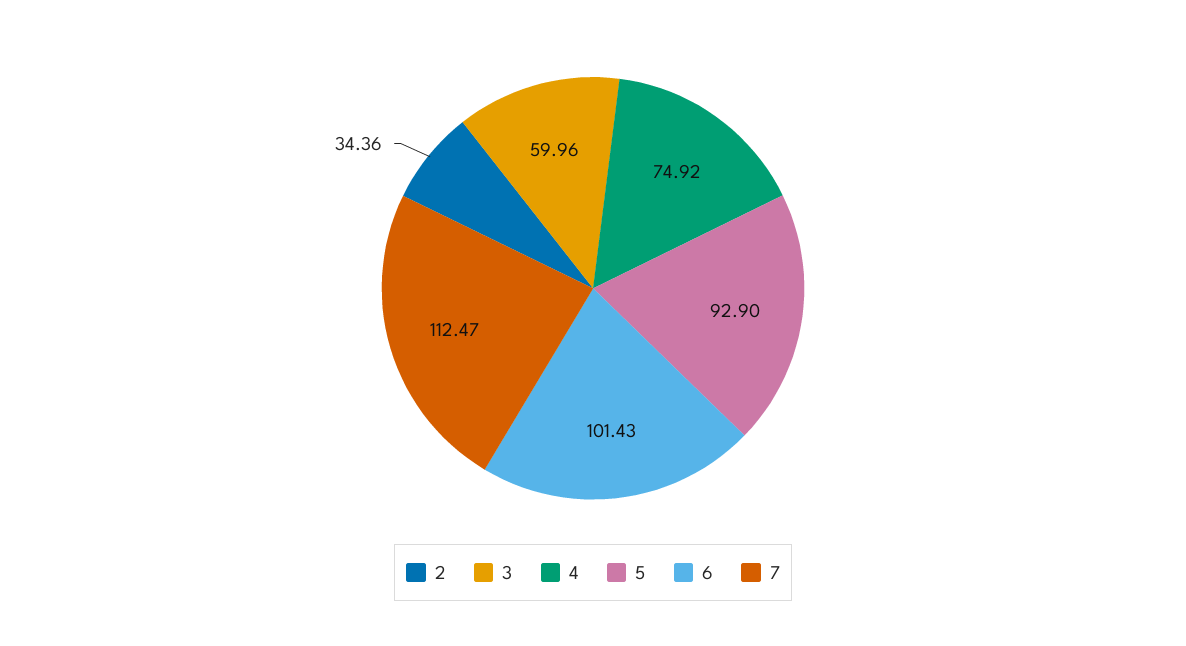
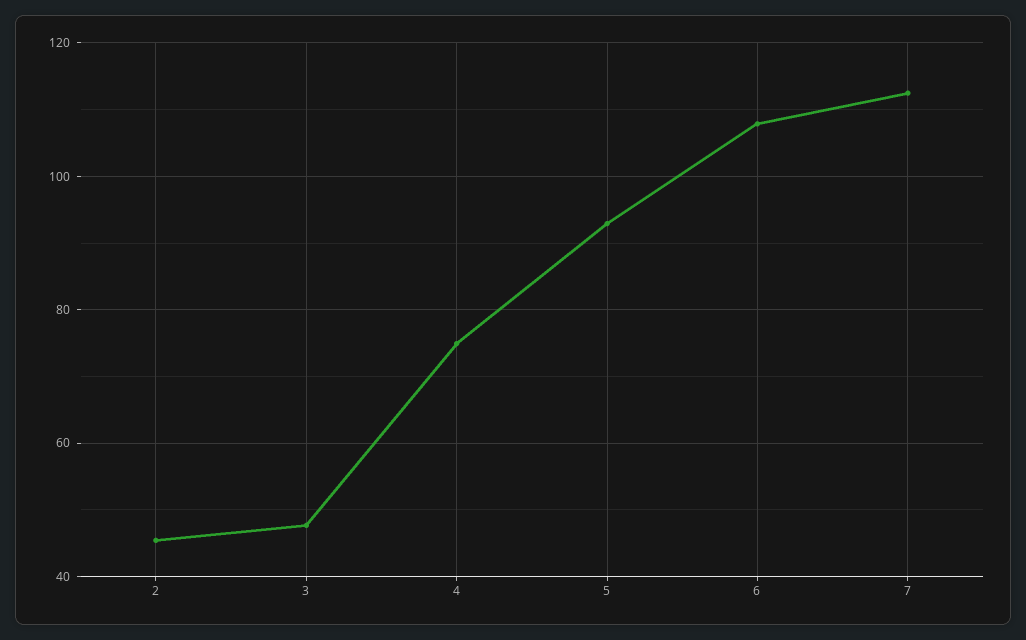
2: 34.36 -> 46
3: 59.96 -> 48
6: 101.43 -> 108

